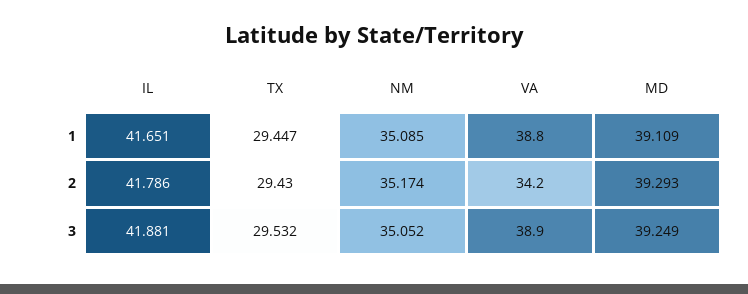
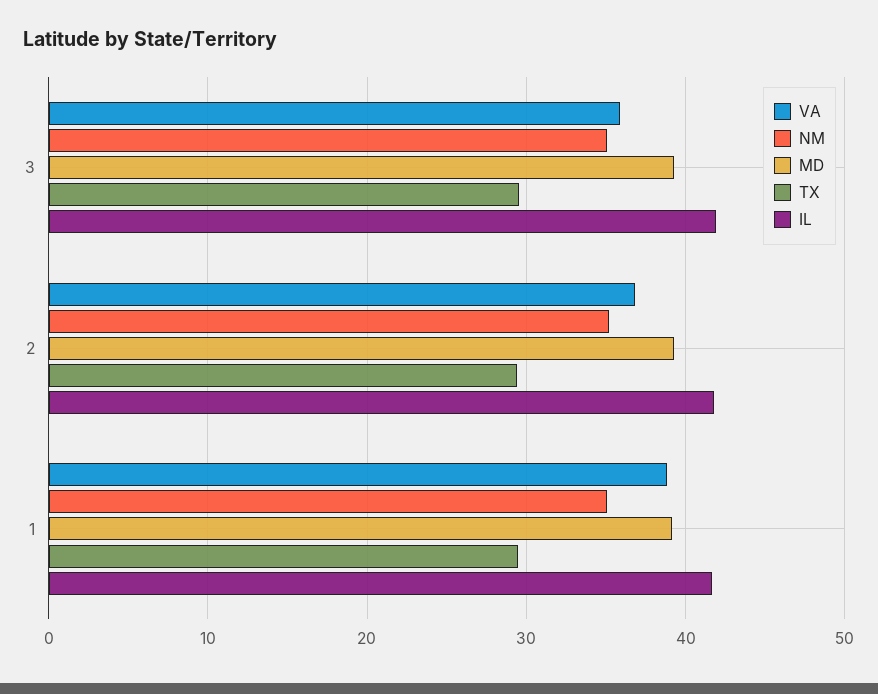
VA, 2: 34.2 -> 37
VA, 3: 38.9 -> 36

